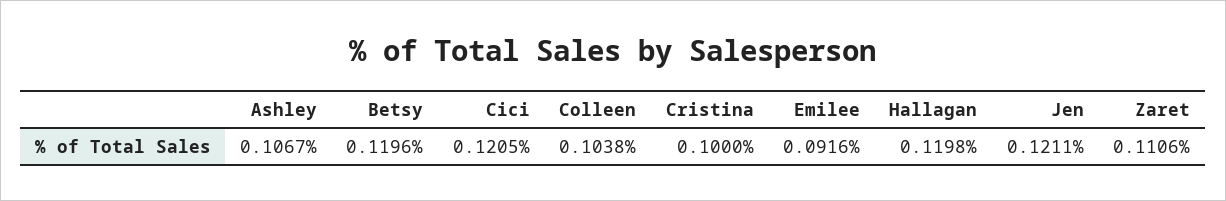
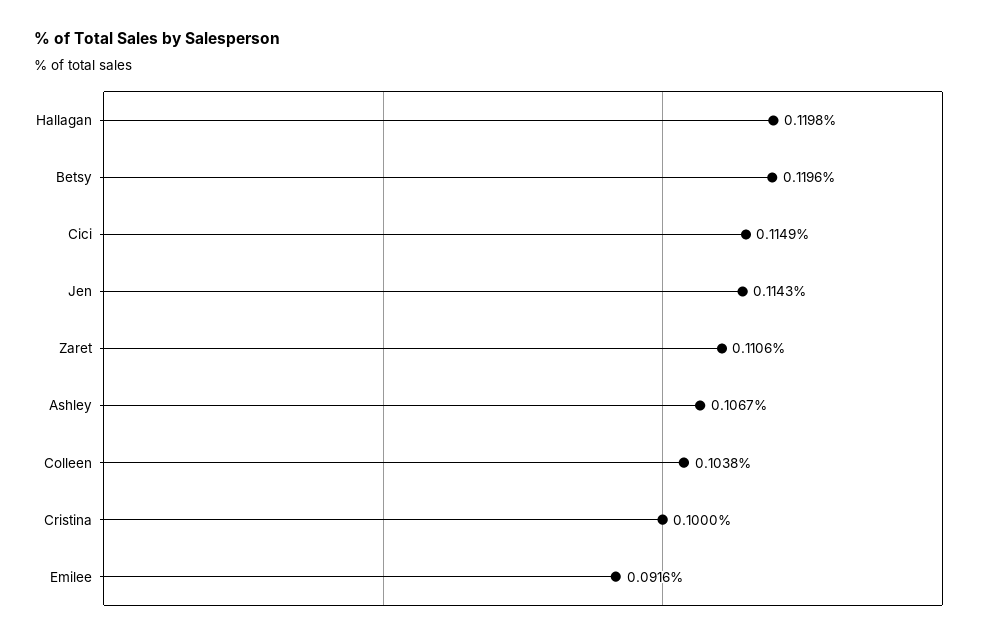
Cici: 0.1205 -> 0.1149
Jen: 0.1211 -> 0.1143

